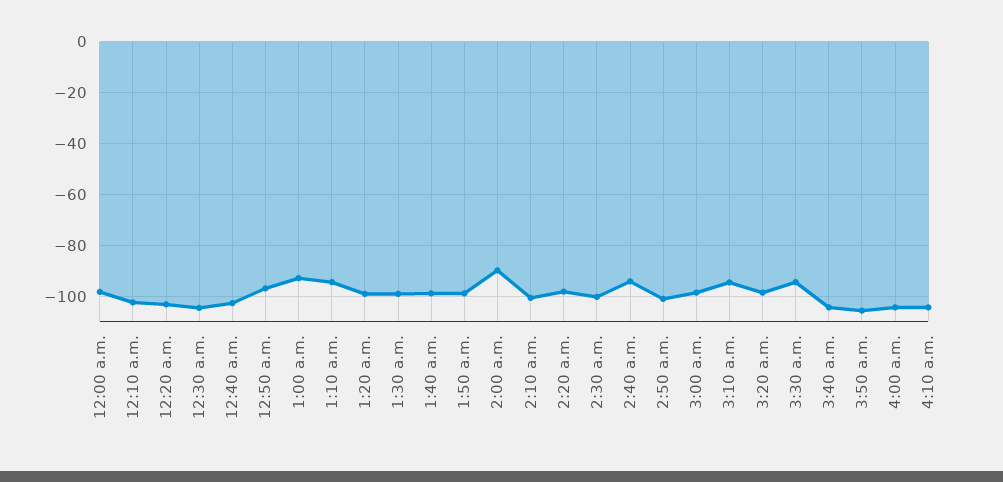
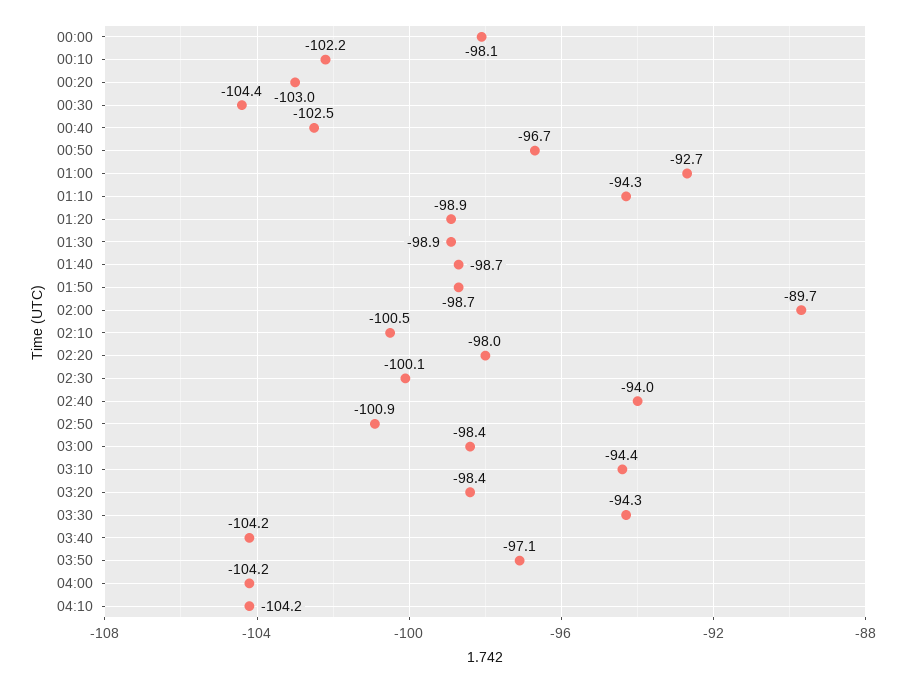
3:50 a.m.: -105 -> -97.1

